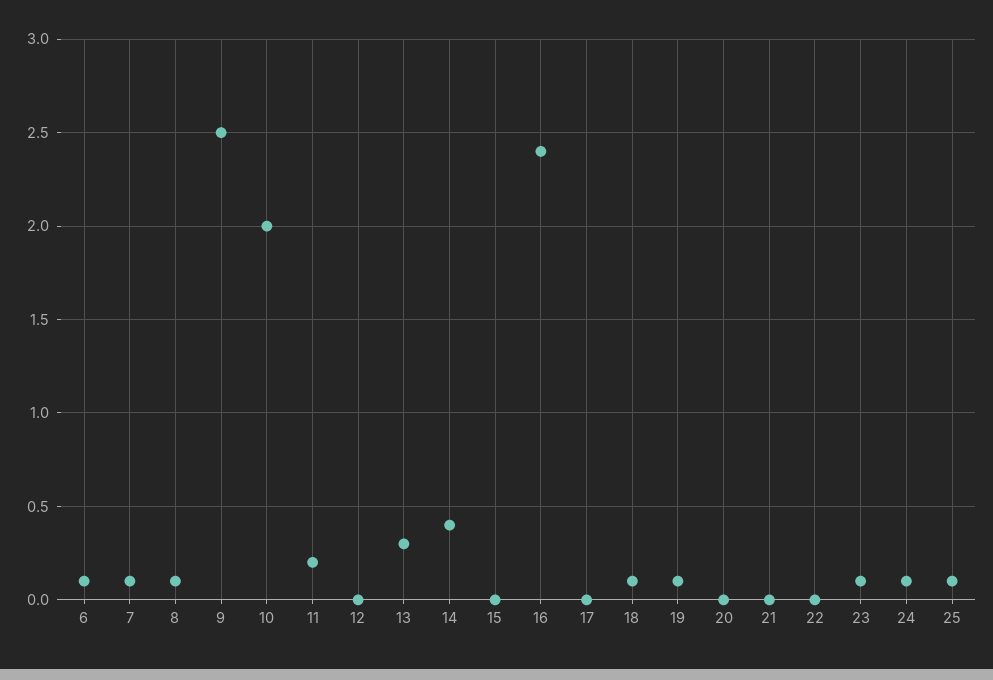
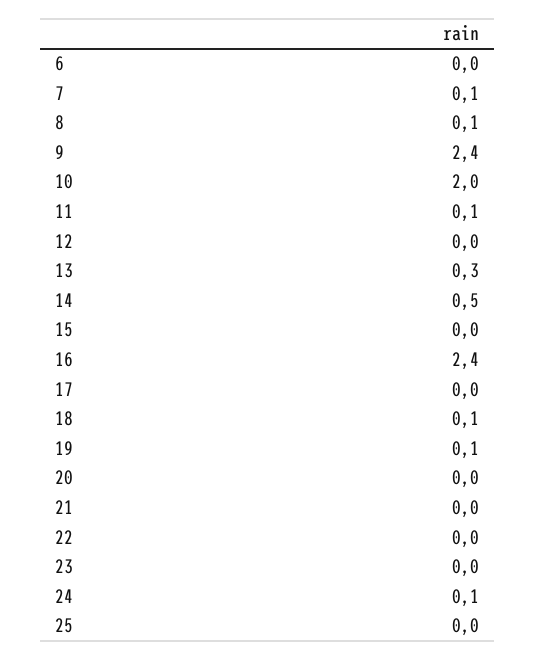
6: 0.1 -> 0
9: 2.5 -> 2.4
11: 0.2 -> 0.1
14: 0.4 -> 0.5
23: 0.1 -> 0
25: 0.1 -> 0

